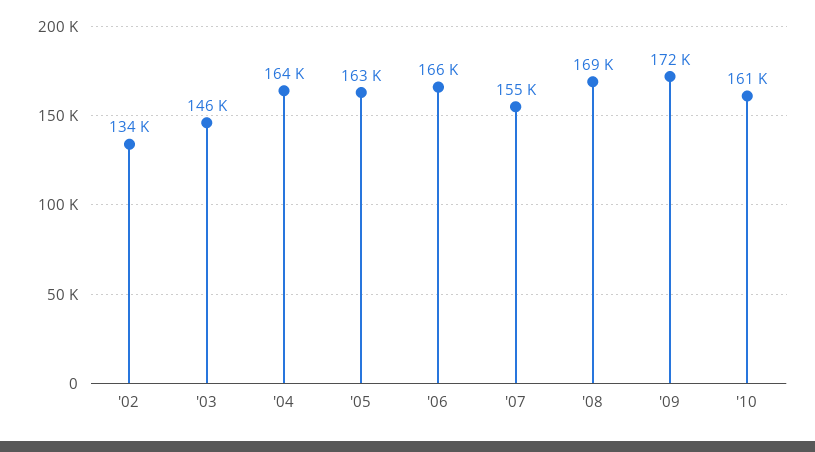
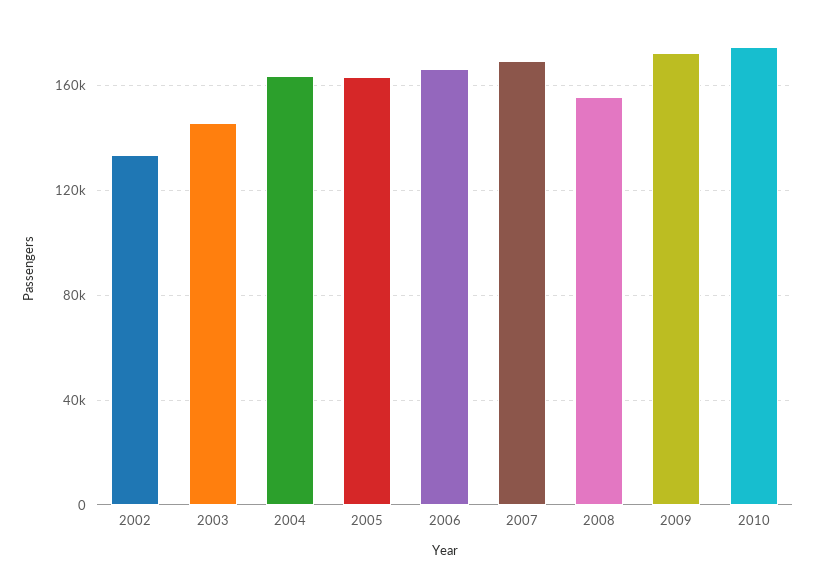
'07: 155000 -> 170000
'08: 169000 -> 155000
'10: 161000 -> 175000

